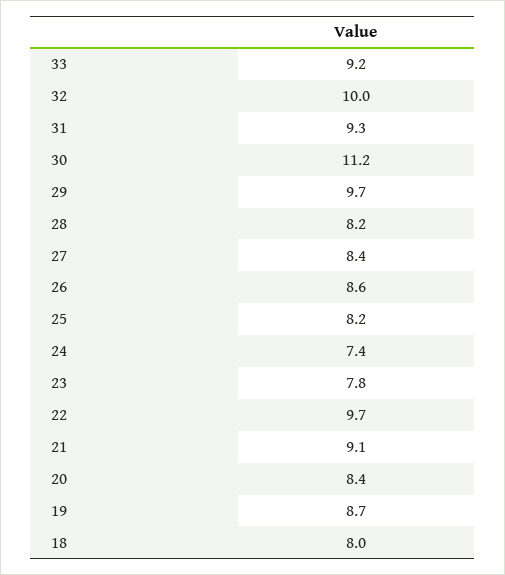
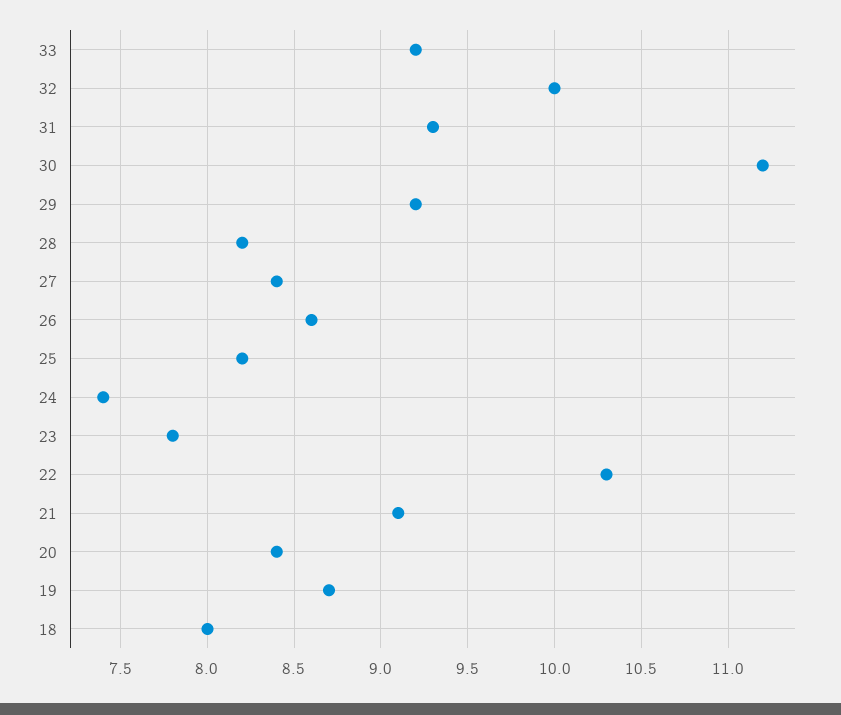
29: 9.7 -> 9.2
22: 9.7 -> 10.3

